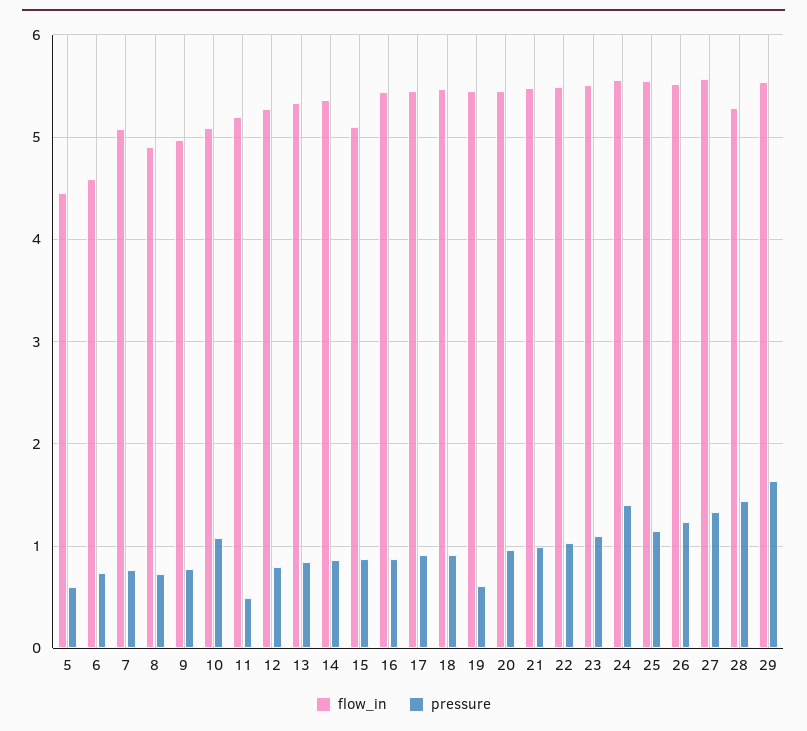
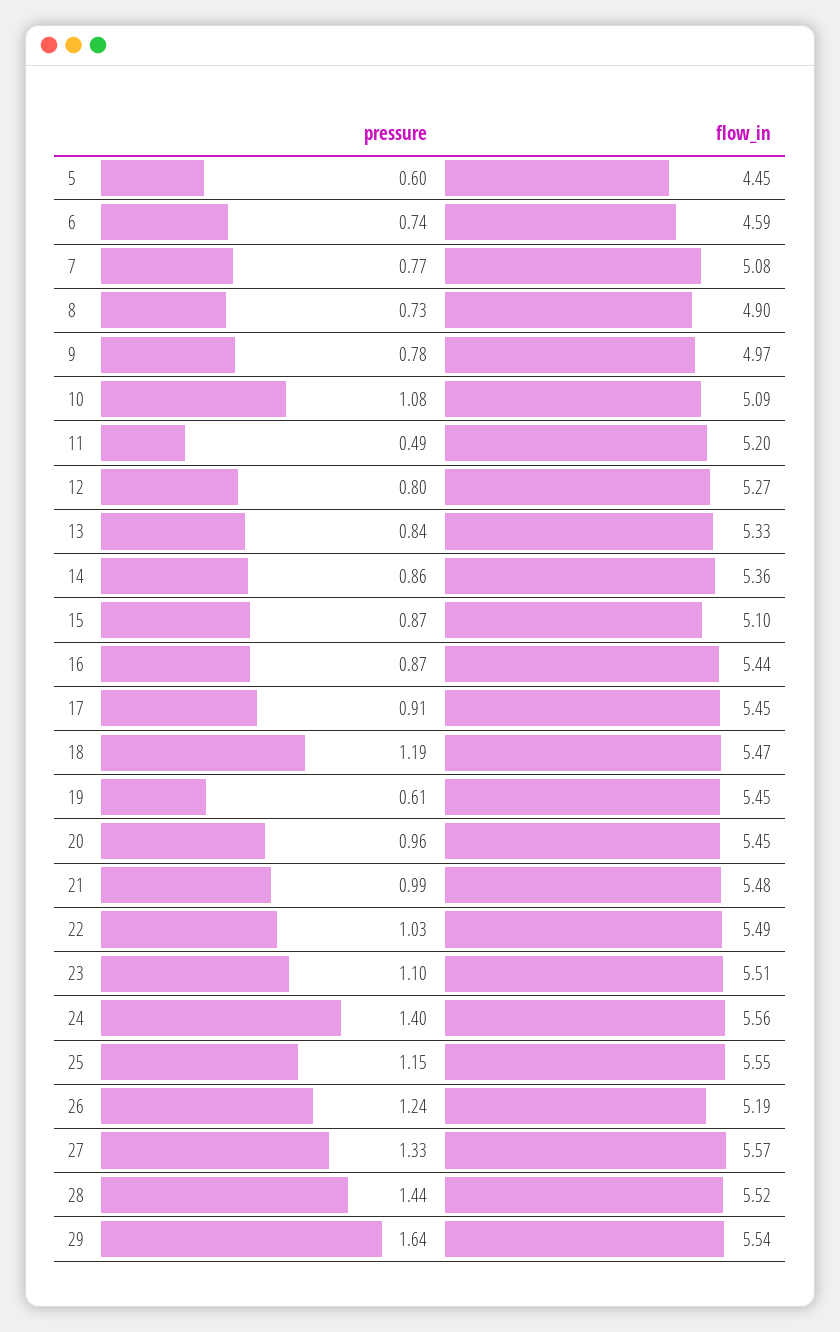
pressure, 18: 0.9 -> 1.19
flow_in, 26: 5.5 -> 5.19
flow_in, 28: 5.3 -> 5.52

